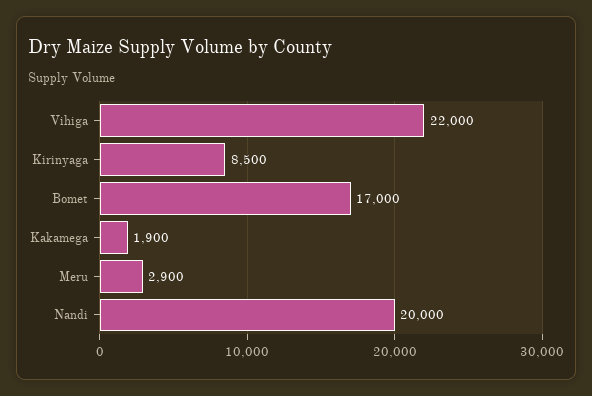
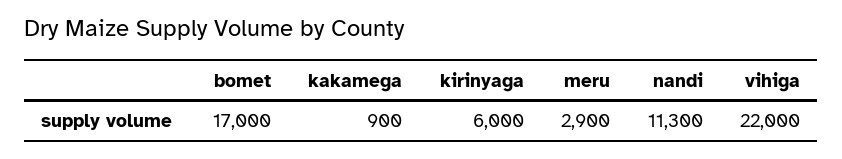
Kirinyaga: 8500 -> 6000
Kakamega: 1900 -> 900
Nandi: 20000 -> 11300

